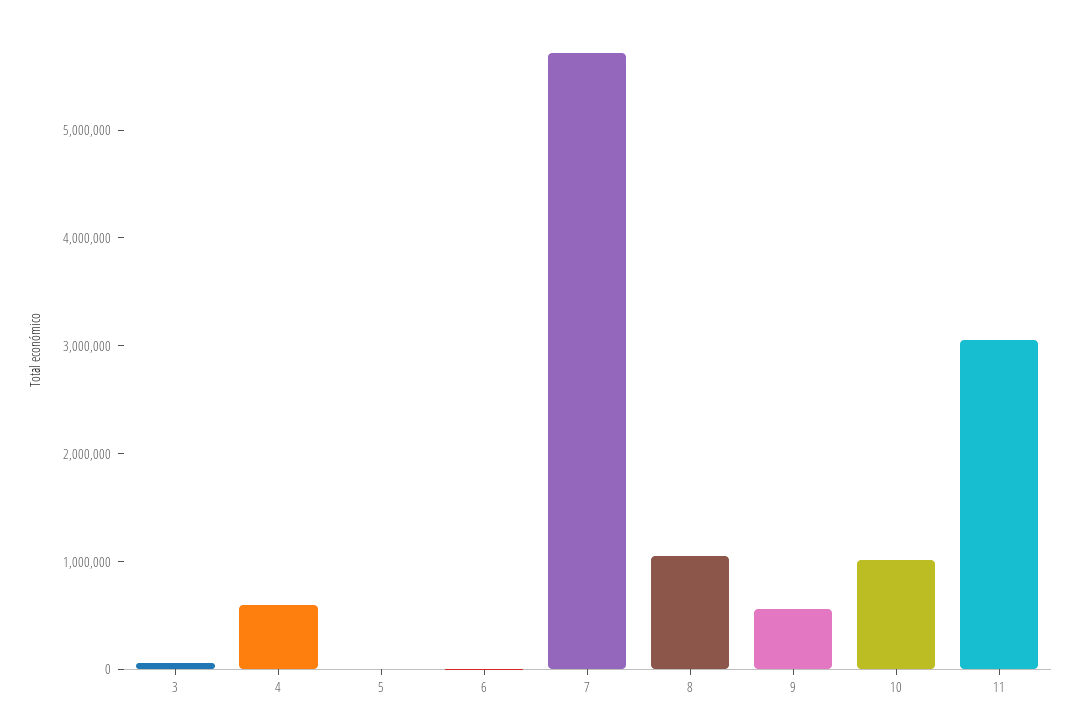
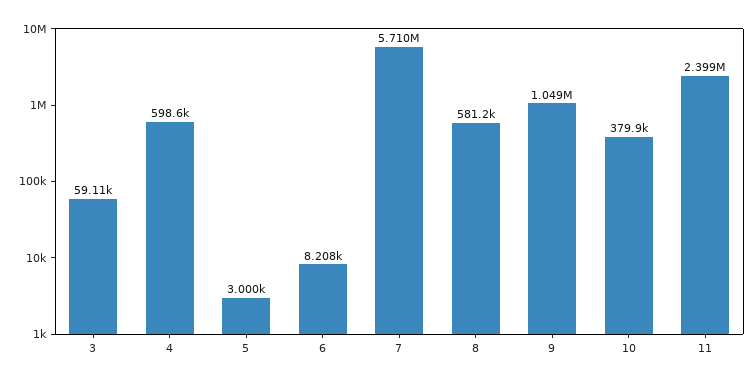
8: 1000000 -> 581200
9: 600000 -> 1049000
10: 1000000 -> 379900
11: 3000000 -> 2399000

